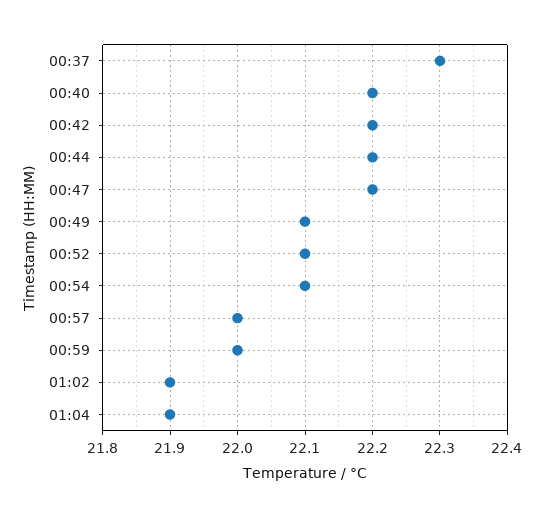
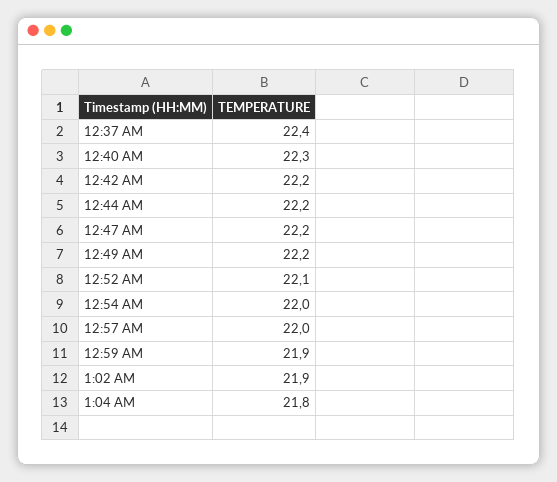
00:37: 22.3 -> 22.4
00:40: 22.2 -> 22.3
00:49: 22.1 -> 22.2
00:54: 22.1 -> 22
00:59: 22 -> 21.9
01:04: 21.9 -> 21.8

